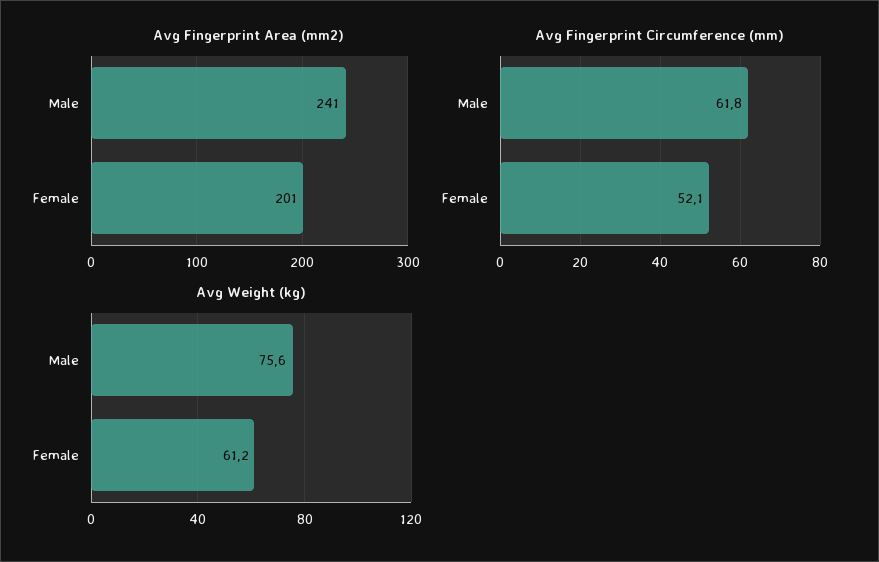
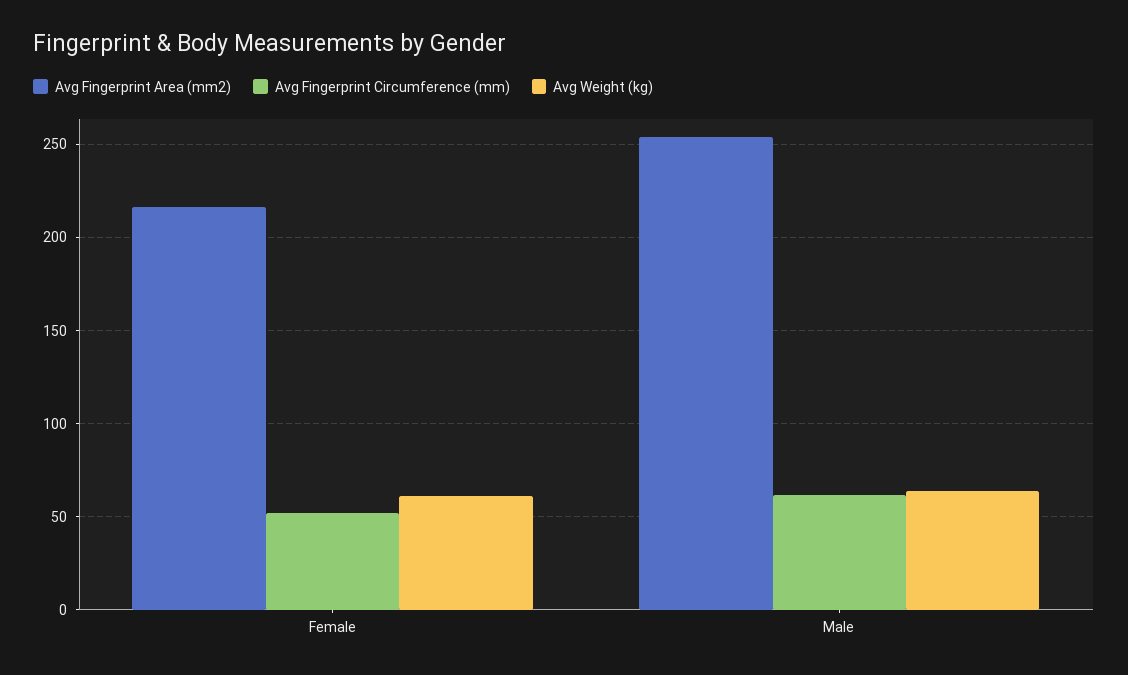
Avg Fingerprint Area (mm2), Male: 241 -> 255
Avg Fingerprint Area (mm2), Female: 201 -> 215
Avg Weight (kg), Male: 75.6 -> 65

